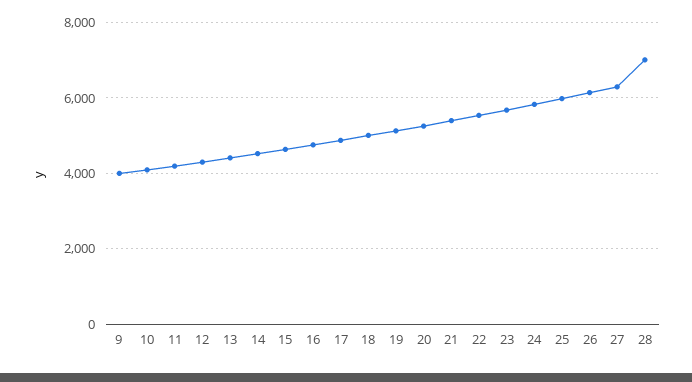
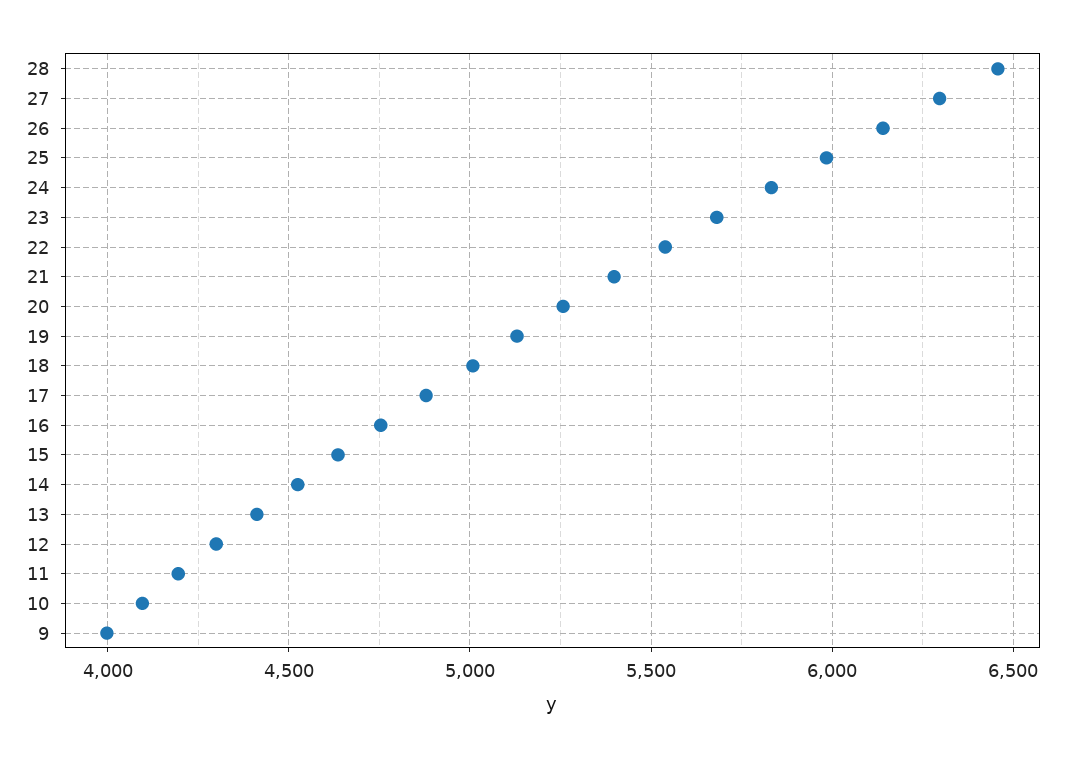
28: 7000 -> 6450

